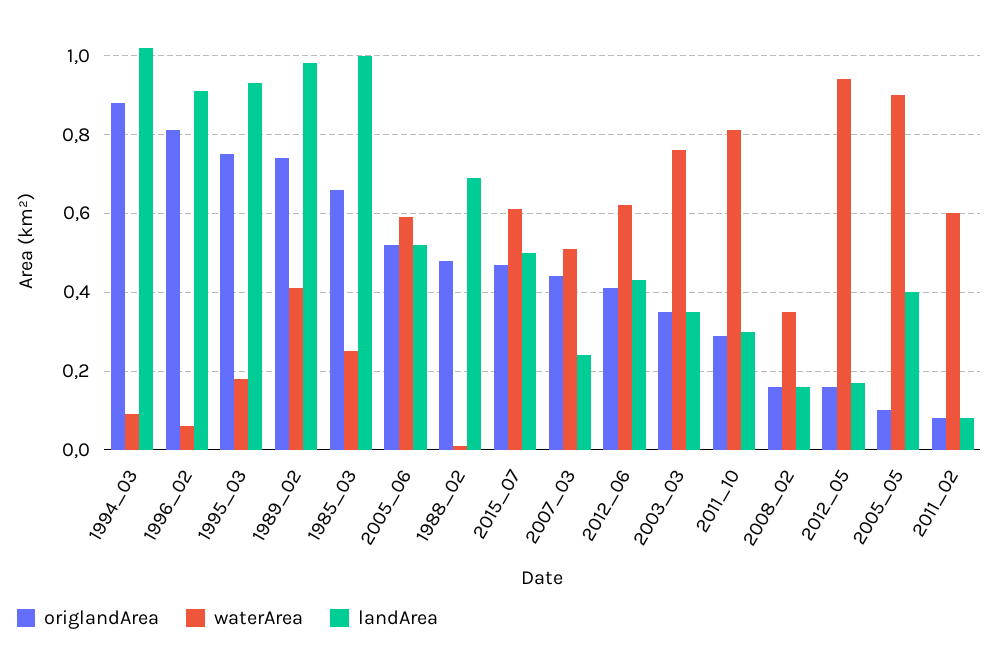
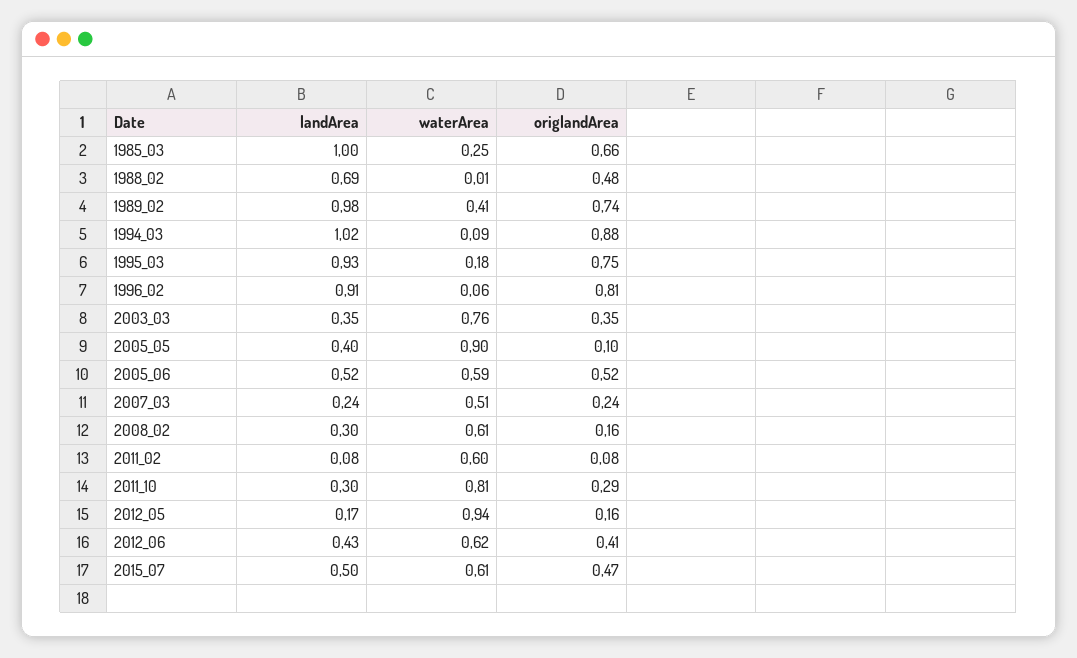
origlandArea, 2007_03: 0.45 -> 0.24
waterArea, 2008_02: 0.35 -> 0.61
landArea, 2008_02: 0.15 -> 0.3

